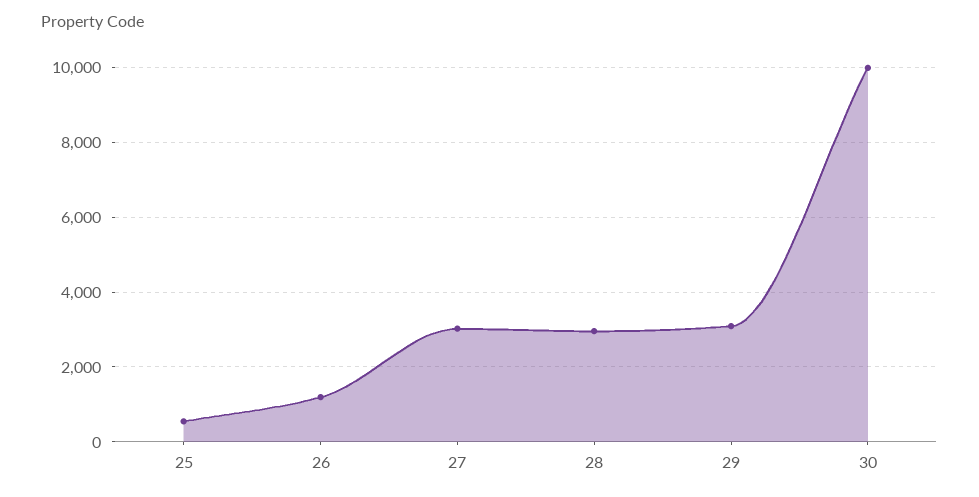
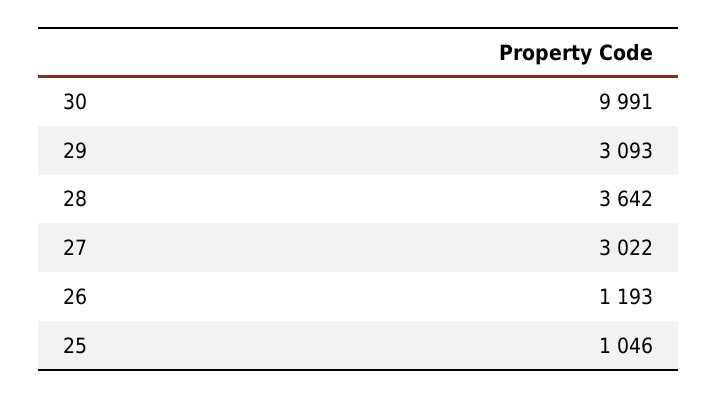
25: 600 -> 1046
28: 3000 -> 3642

